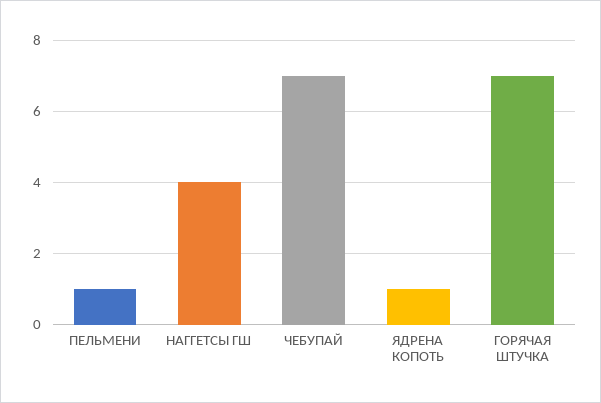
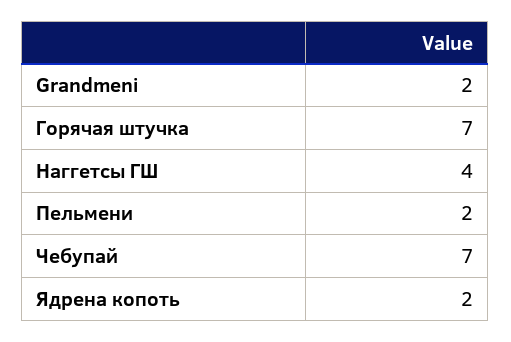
ПЕЛЬМЕНИ: 1 -> 2
ЯДРЕНА КОПОТЬ: 1 -> 2
Grandmeni: none -> 2

